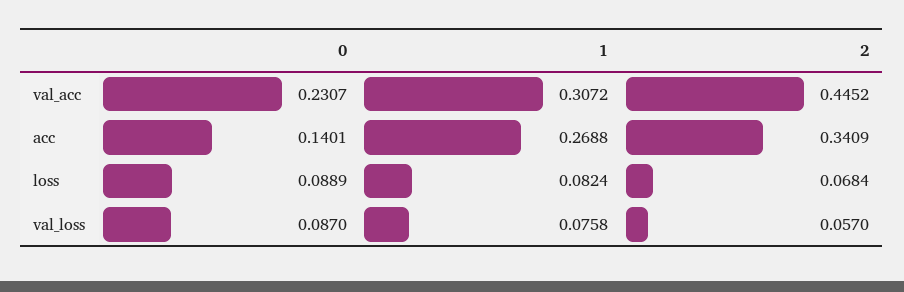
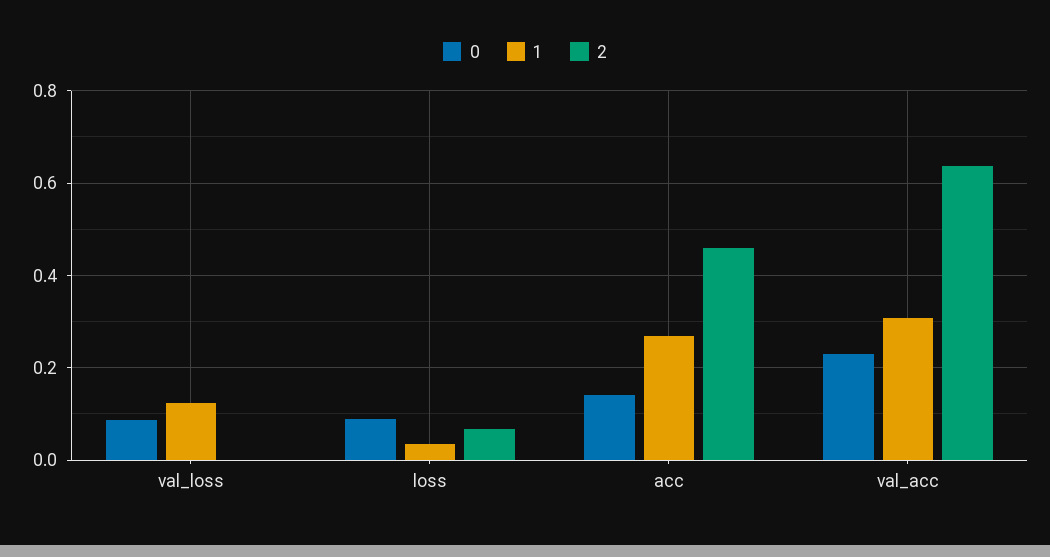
2, val_acc: 0.4452 -> 0.64
2, acc: 0.3409 -> 0.46
1, loss: 0.0824 -> 0.04
1, val_loss: 0.0758 -> 0.12
2, val_loss: 0.057 -> 0

